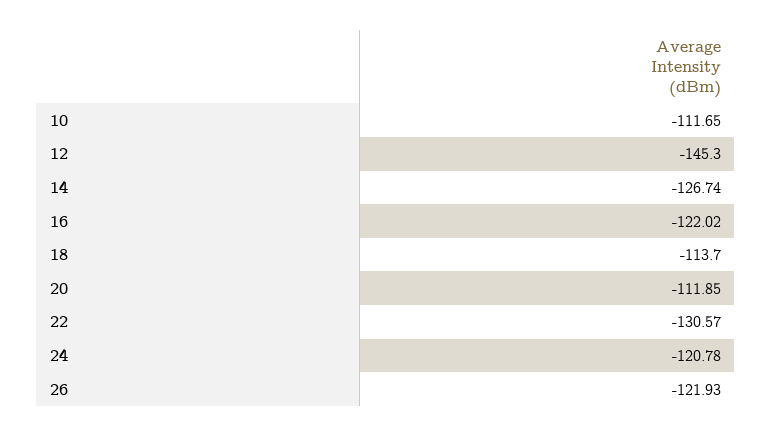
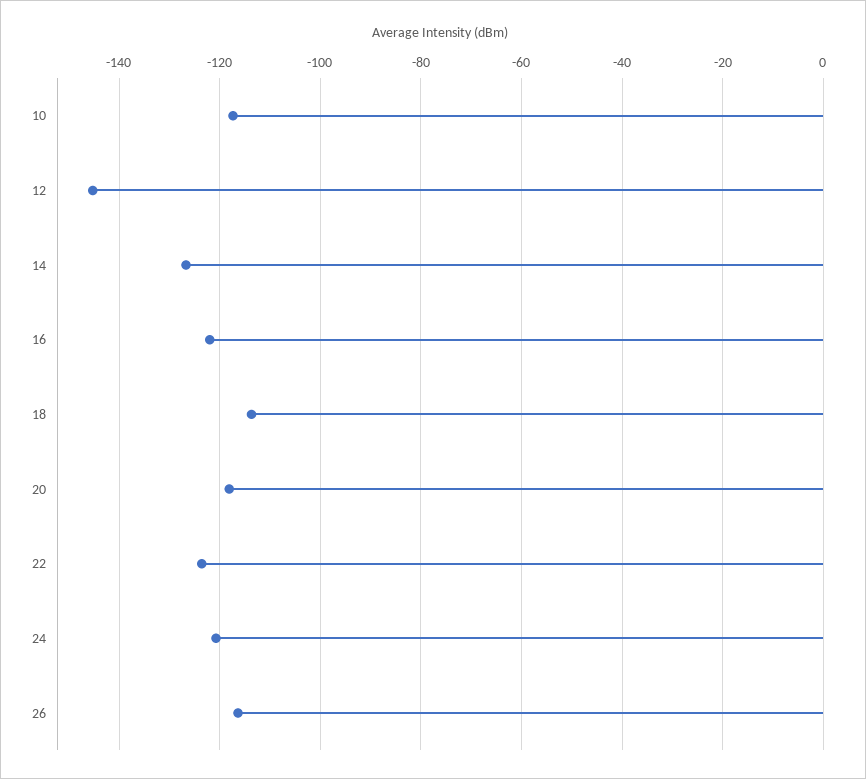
10: -111.65 -> -118
20: -111.85 -> -118
22: -130.57 -> -124
26: -121.93 -> -116

